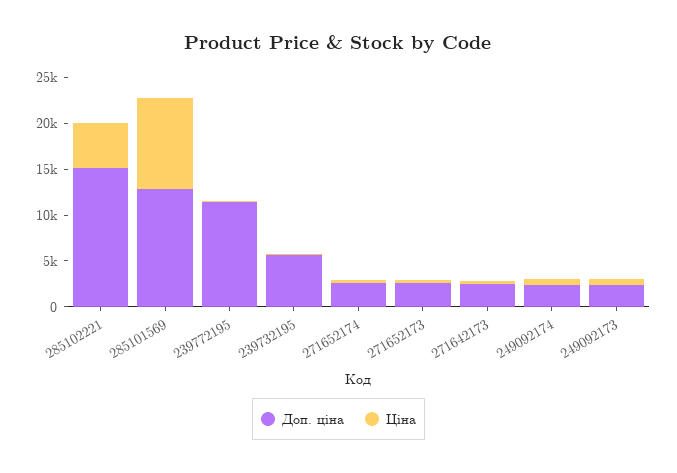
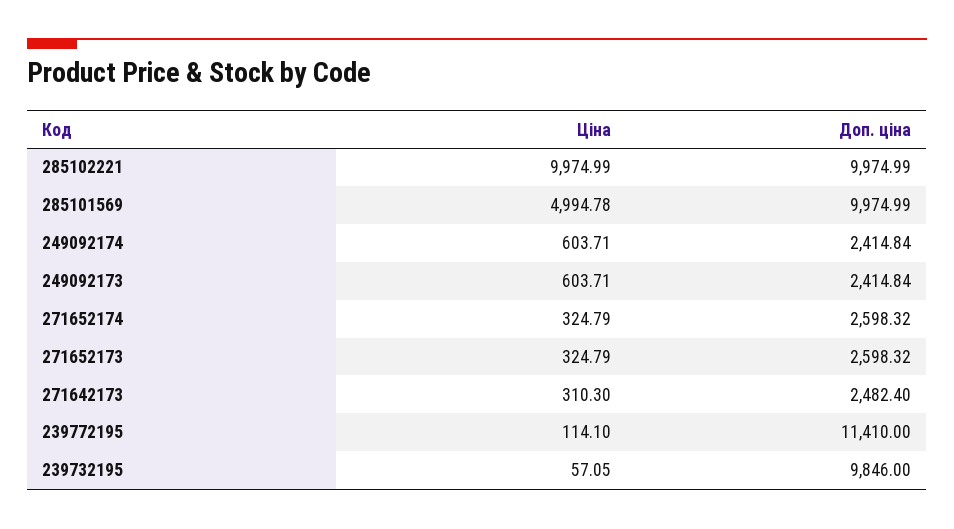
Доп. ціна, 285102221: 15000 -> 9974.99
Ціна, 285102221: 5000 -> 9974.99
Доп. ціна, 285101569: 13000 -> 9974.99
Ціна, 285101569: 10000 -> 4994.78
Доп. ціна, 239732195: 6000 -> 9846

